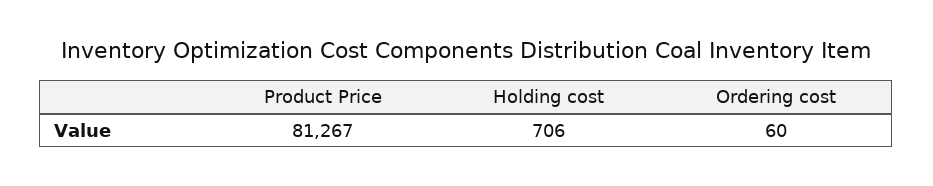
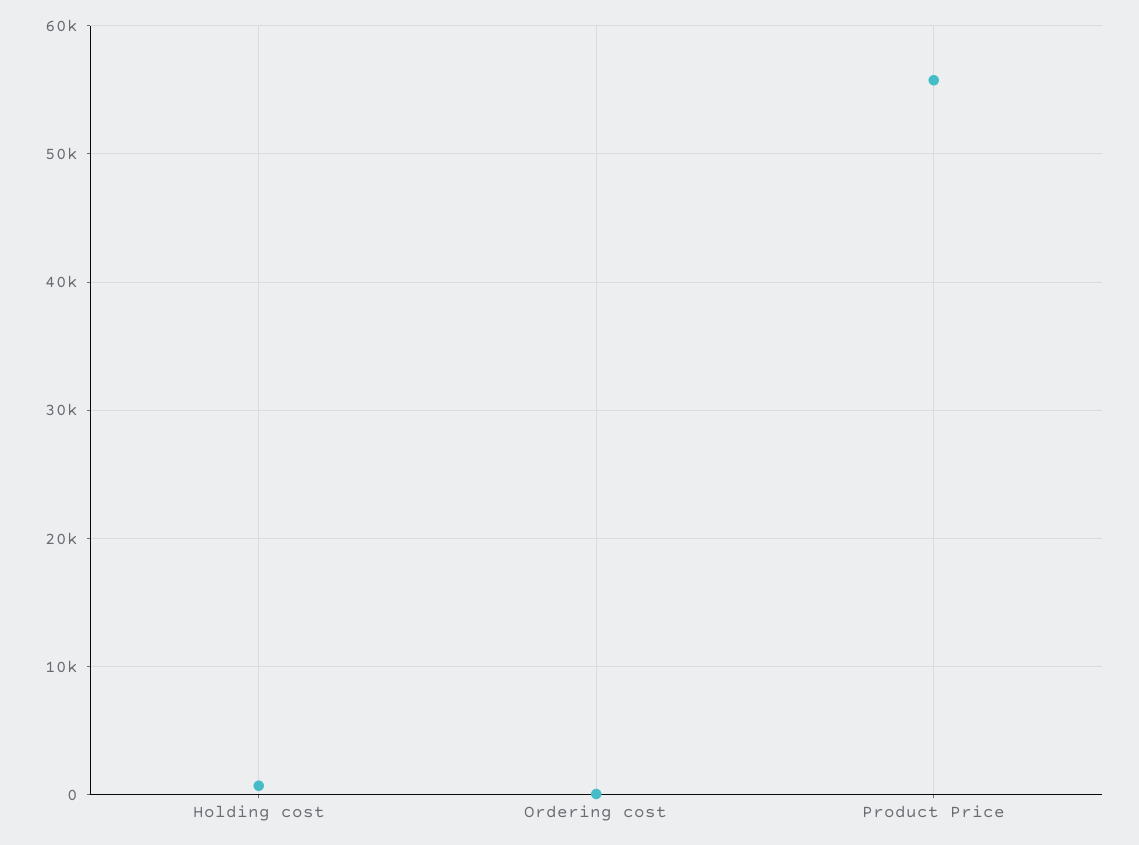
Product Price: 81267 -> 56000

